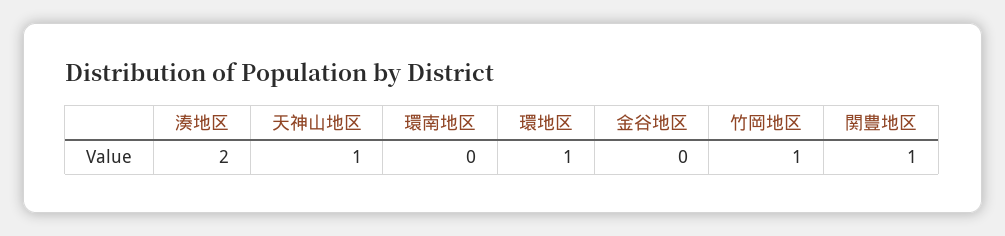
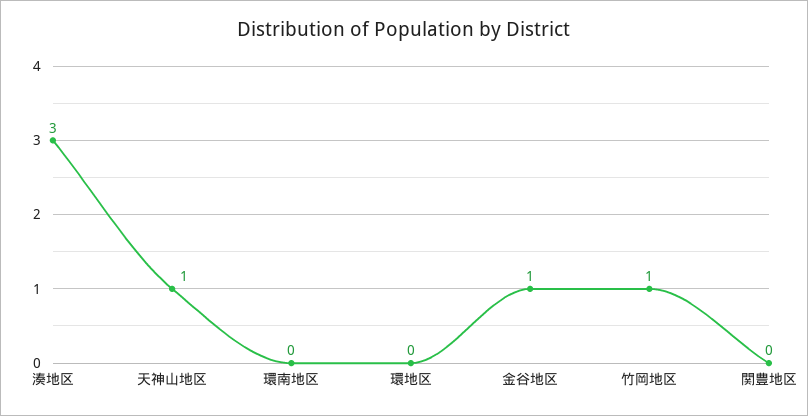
湊地区: 2 -> 3
環地区: 1 -> 0
金谷地区: 0 -> 1
関豊地区: 1 -> 0

